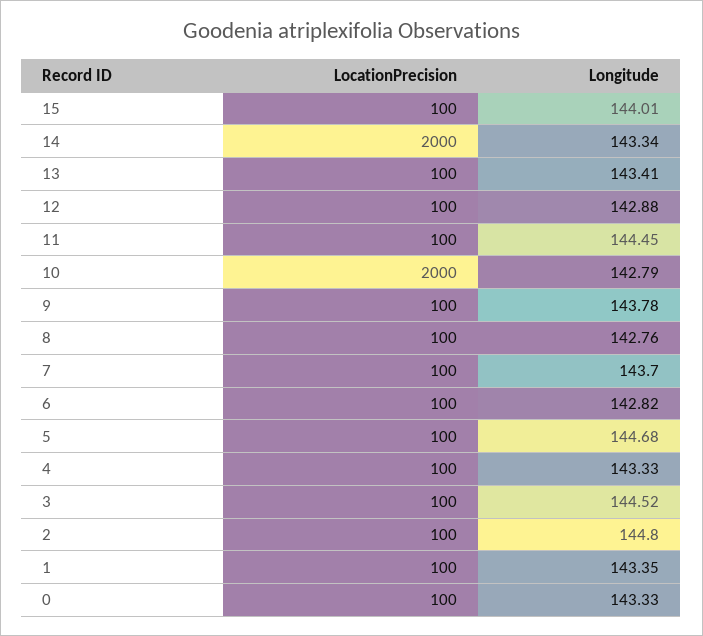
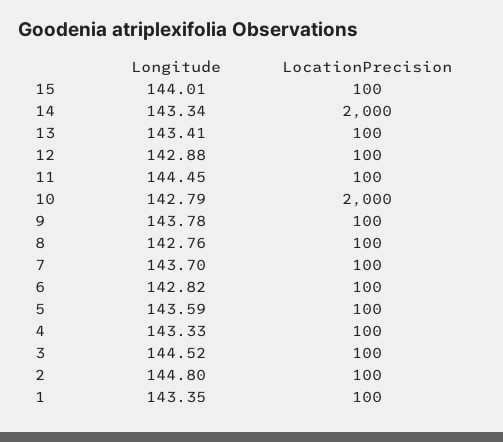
Longitude, 5: 144.68 -> 143.59
LocationPrecision, 0: 100 -> none
Longitude, 0: 143.33 -> none

